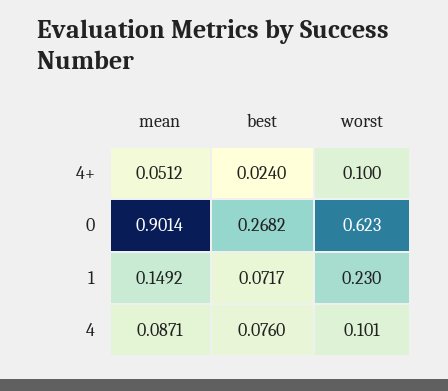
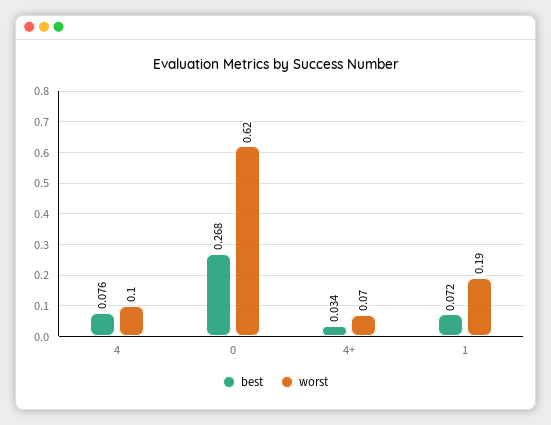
mean, 4+: 0.0512 -> none
best, 4+: 0.024 -> 0.034
worst, 4+: 0.1 -> 0.07
mean, 0: 0.9014 -> none
mean, 1: 0.1492 -> none
worst, 1: 0.23 -> 0.19
mean, 4: 0.0871 -> none

